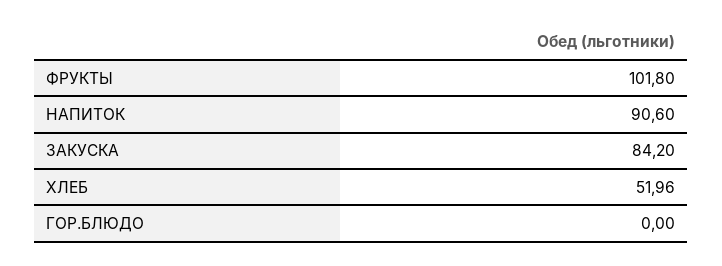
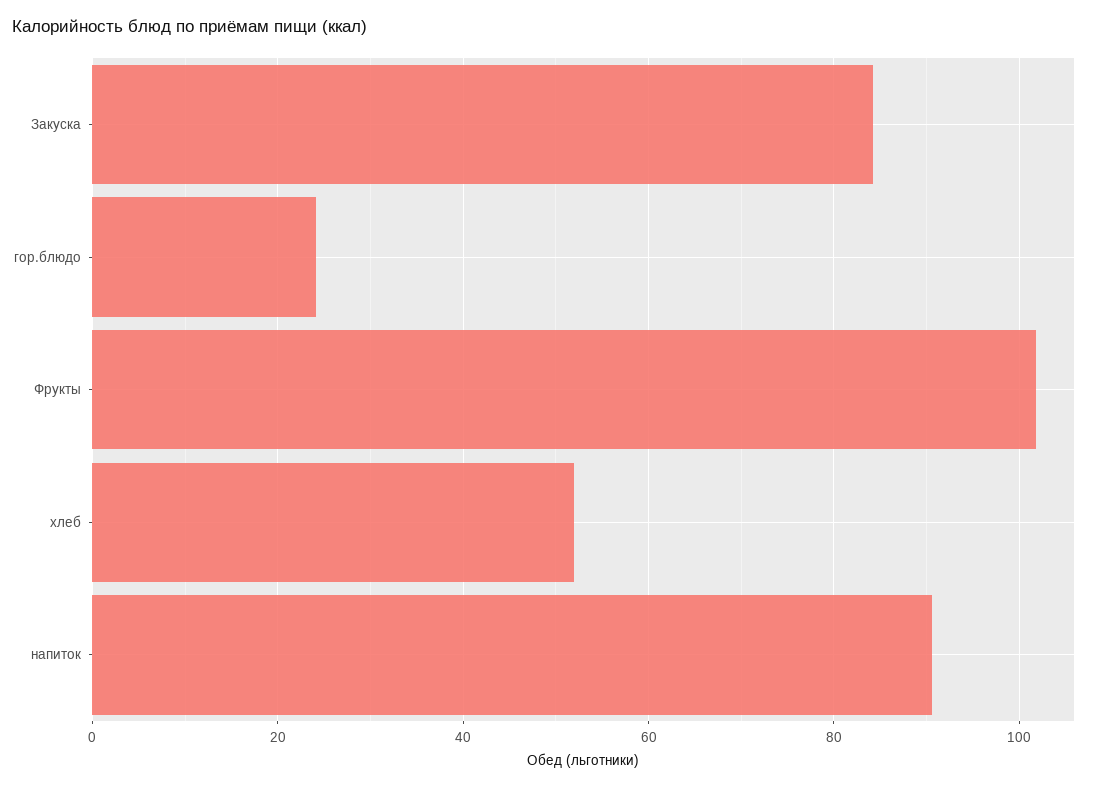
ГОР.БЛЮДО: 0 -> 24

